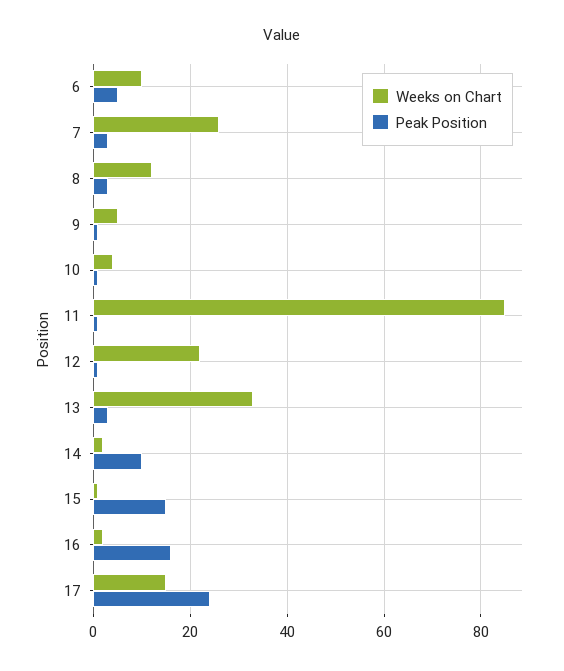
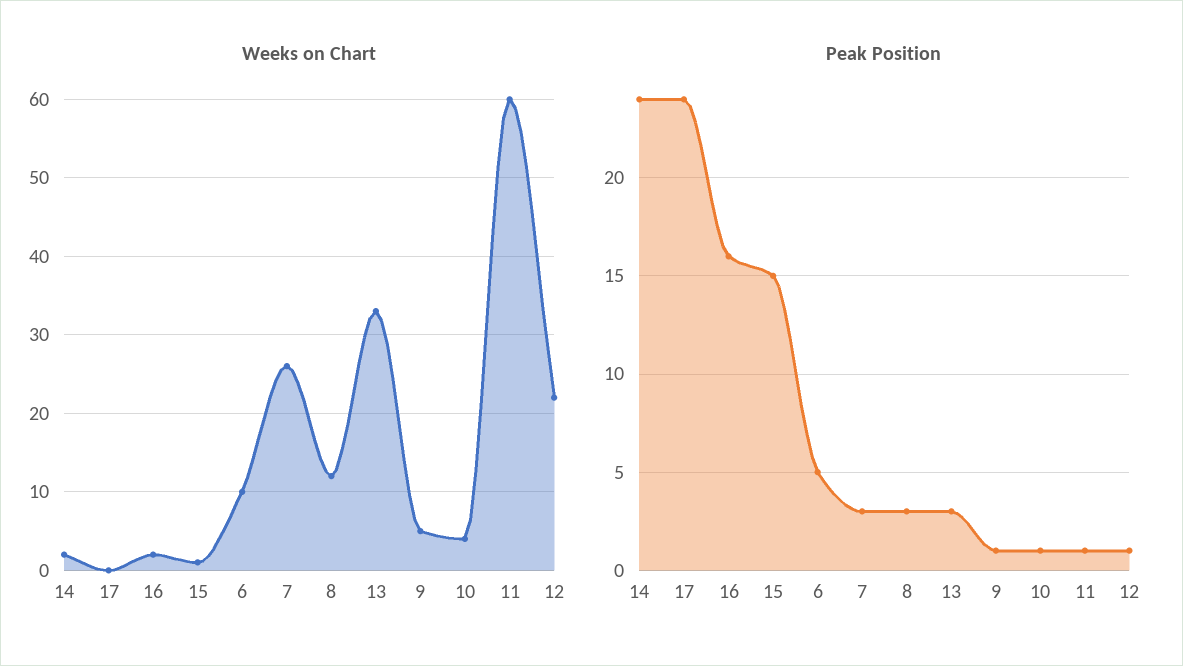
Weeks on Chart, 11: 85 -> 60
Peak Position, 14: 10 -> 24
Weeks on Chart, 17: 15 -> 0

